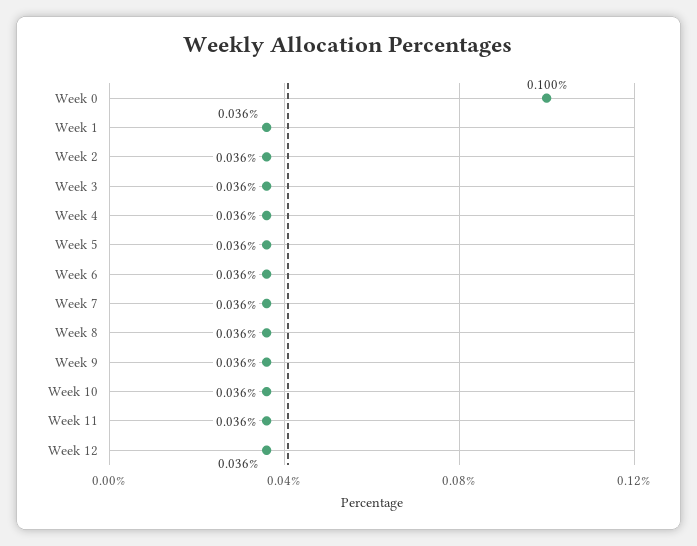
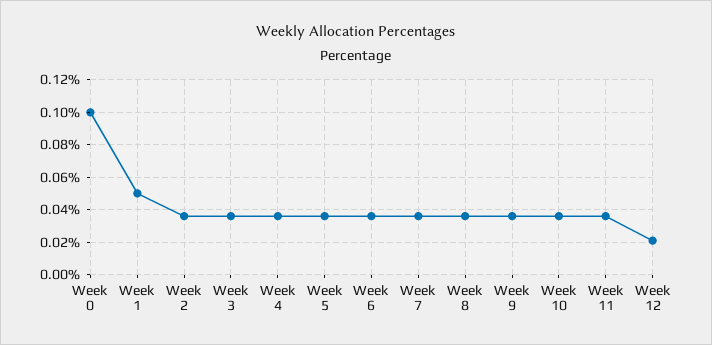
Week 1: 0.036 -> 0.05
Week 12: 0.036 -> 0.02

